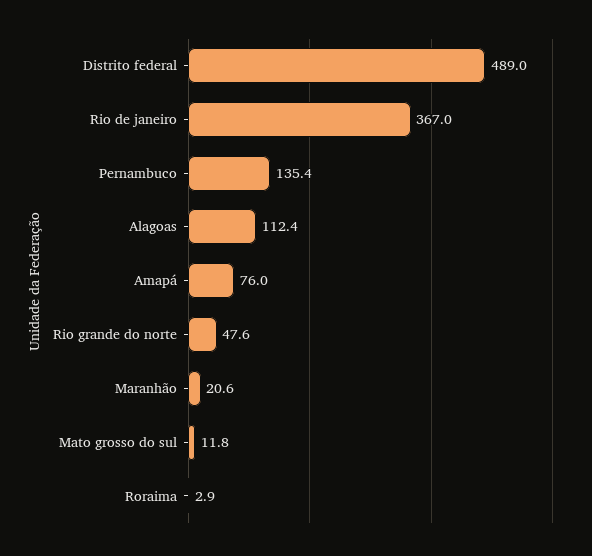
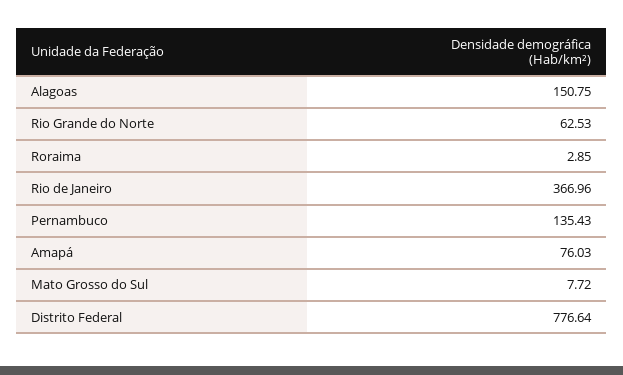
Distrito federal: 489 -> 776.64
Alagoas: 112.4 -> 150.75
Rio grande do norte: 47.6 -> 62.53
Maranhão: 20.6 -> none
Mato grosso do sul: 11.8 -> 7.72

